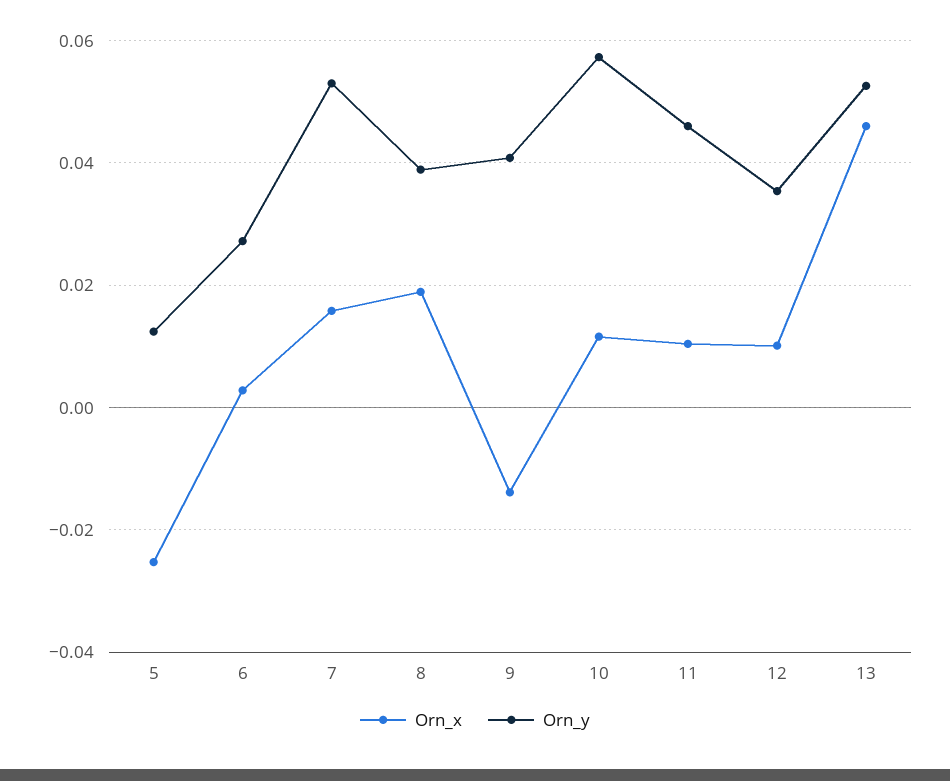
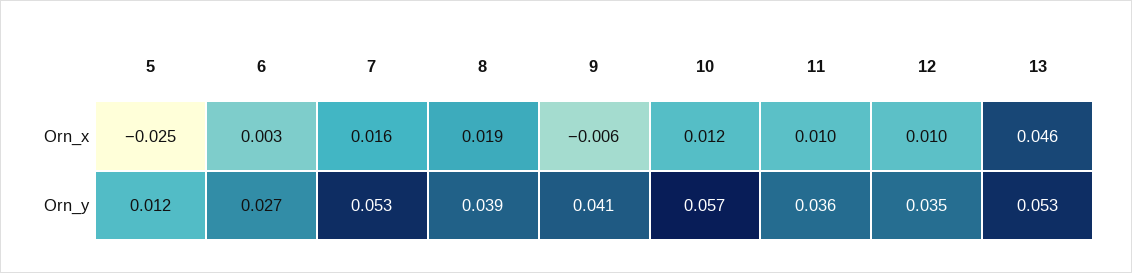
Orn_x, 9: -0.014 -> -0.006
Orn_y, 11: 0.046 -> 0.036

